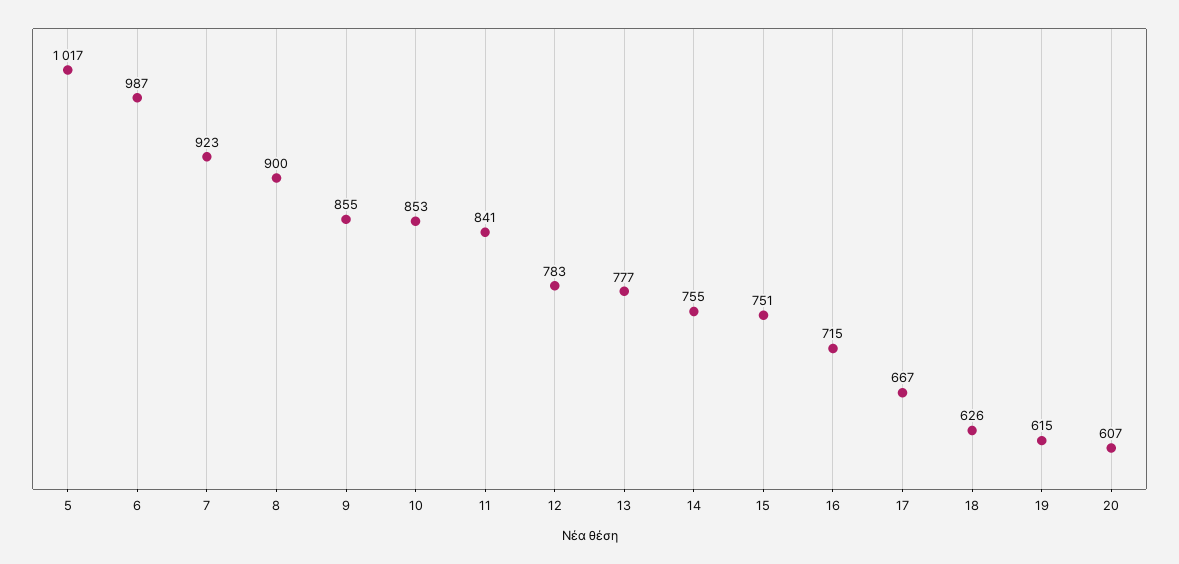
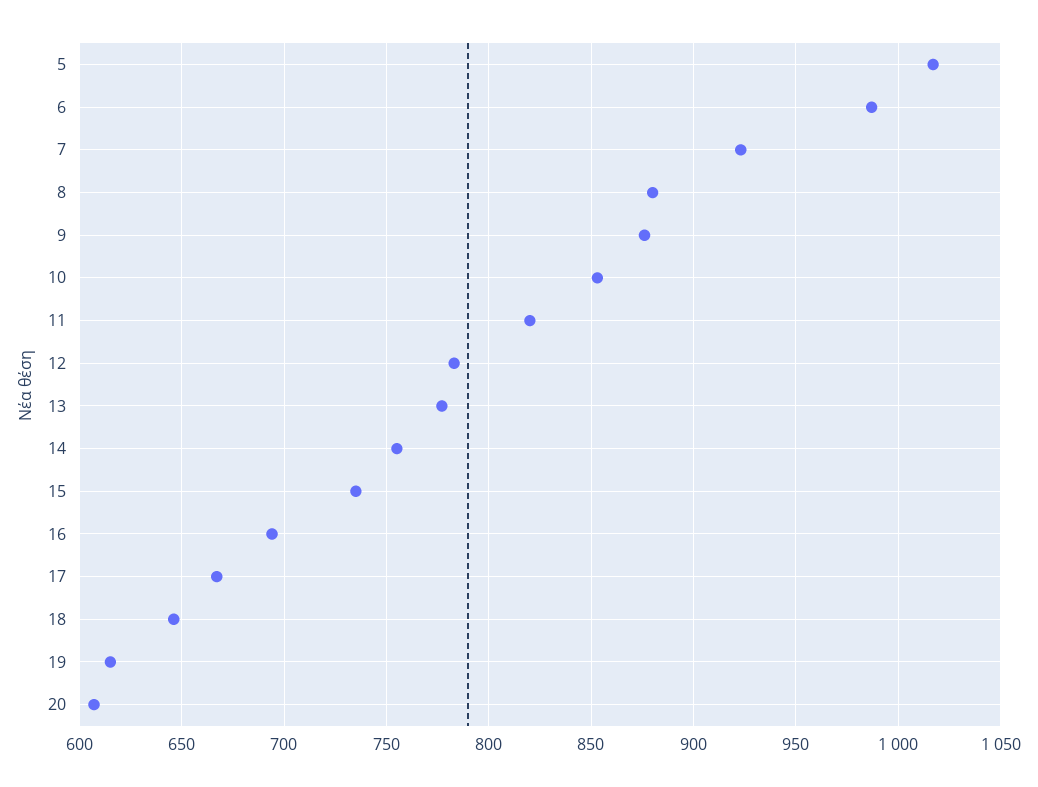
8: 900 -> 880
9: 855 -> 875
11: 841 -> 820
15: 751 -> 735
16: 715 -> 695
18: 626 -> 645

